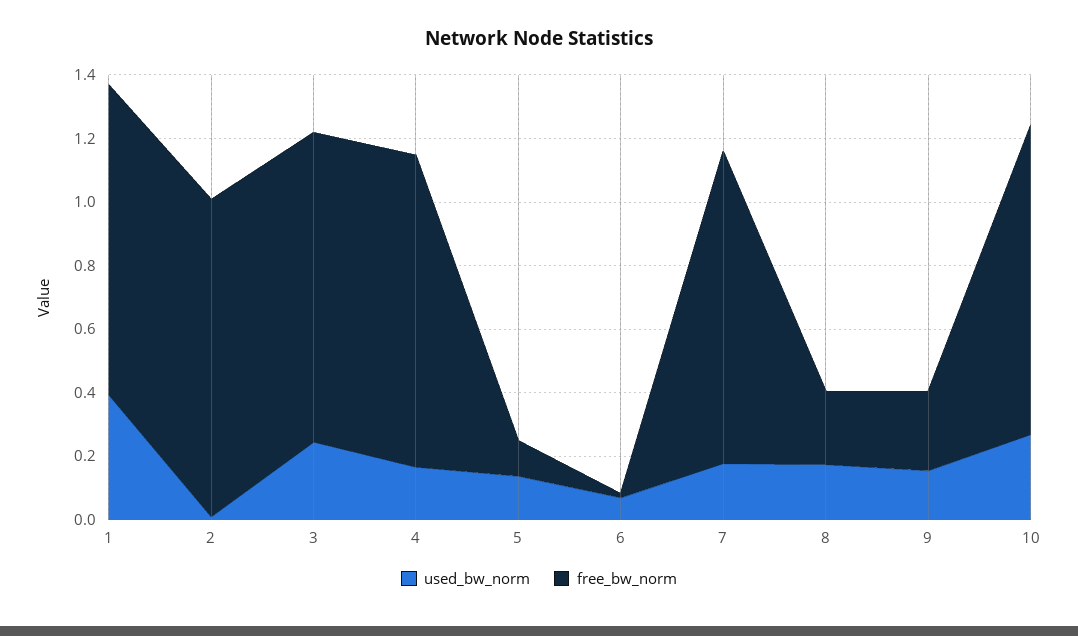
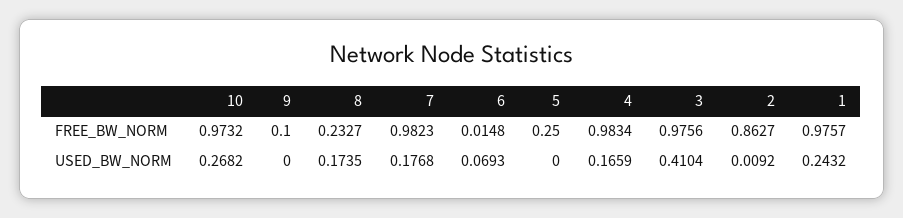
used_bw_norm, 1: 0.4 -> 0.2432
free_bw_norm, 2: 1 -> 0.8627
used_bw_norm, 3: 0.25 -> 0.4104
used_bw_norm, 5: 0.15 -> 0
free_bw_norm, 5: 0.1 -> 0.25
used_bw_norm, 9: 0.15 -> 0
free_bw_norm, 9: 0.25 -> 0.1

